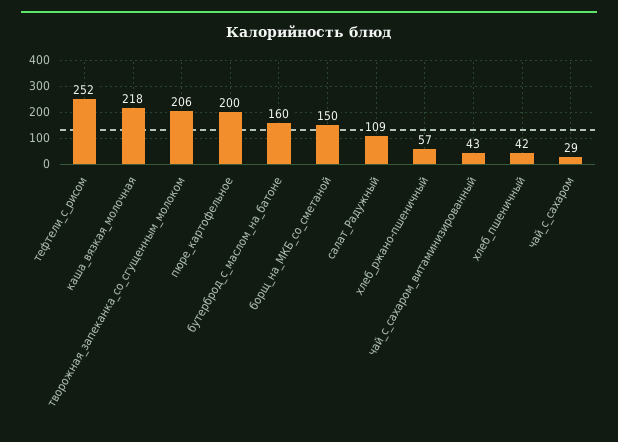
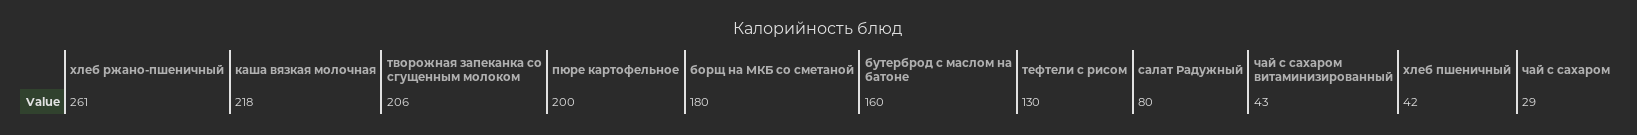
тефтели_с_рисом: 252 -> 130
борщ_на_МКБ_со_сметаной: 150 -> 180
салат_Радужный: 109 -> 80
хлеб_ржано-пшеничный: 57 -> 261

